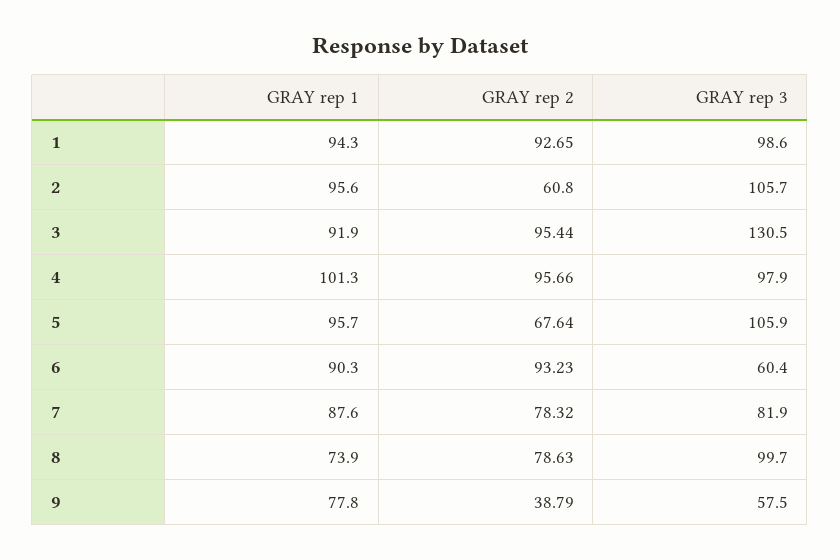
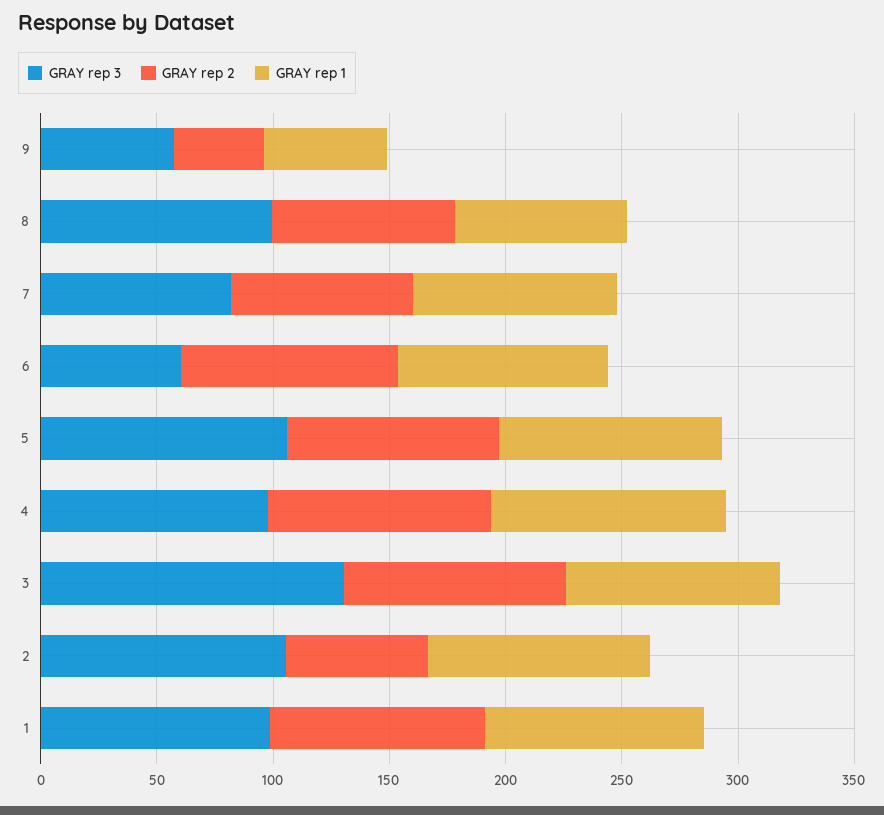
GRAY rep 2, 5: 67.64 -> 90
GRAY rep 1, 9: 77.8 -> 50

